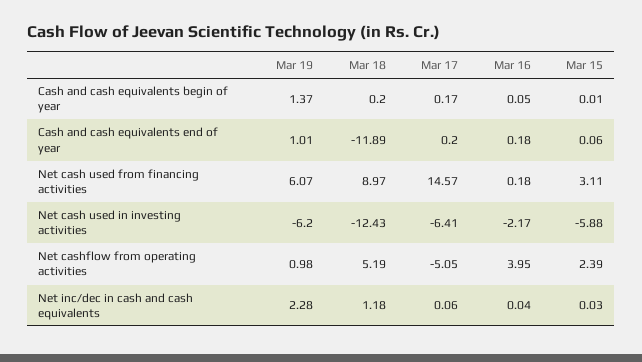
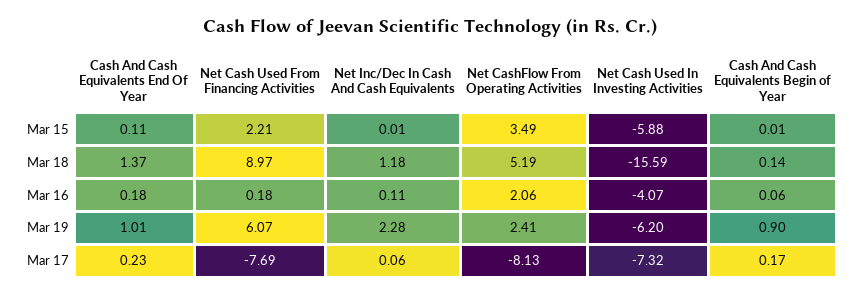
Mar 19, Cash and cash equivalents begin of year: 1.37 -> 0.9
Mar 18, Cash and cash equivalents begin of year: 0.2 -> 0.14
Mar 16, Cash and cash equivalents begin of year: 0.05 -> 0.06
Mar 18, Cash and cash equivalents end of year: -11.89 -> 1.37
Mar 17, Cash and cash equivalents end of year: 0.2 -> 0.23
Mar 15, Cash and cash equivalents end of year: 0.06 -> 0.11
Mar 17, Net cash used from financing activities: 14.57 -> -7.69
Mar 15, Net cash used from financing activities: 3.11 -> 2.21
Mar 18, Net cash used in investing activities: -12.43 -> -15.59
Mar 17, Net cash used in investing activities: -6.41 -> -7.32
Mar 16, Net cash used in investing activities: -2.17 -> -4.07
Mar 19, Net cashflow from operating activities: 0.98 -> 2.41
Mar 17, Net cashflow from operating activities: -5.05 -> -8.13
Mar 16, Net cashflow from operating activities: 3.95 -> 2.06
Mar 15, Net cashflow from operating activities: 2.39 -> 3.49
Mar 16, Net inc/dec in cash and cash equivalents: 0.04 -> 0.11
Mar 15, Net inc/dec in cash and cash equivalents: 0.03 -> 0.01

